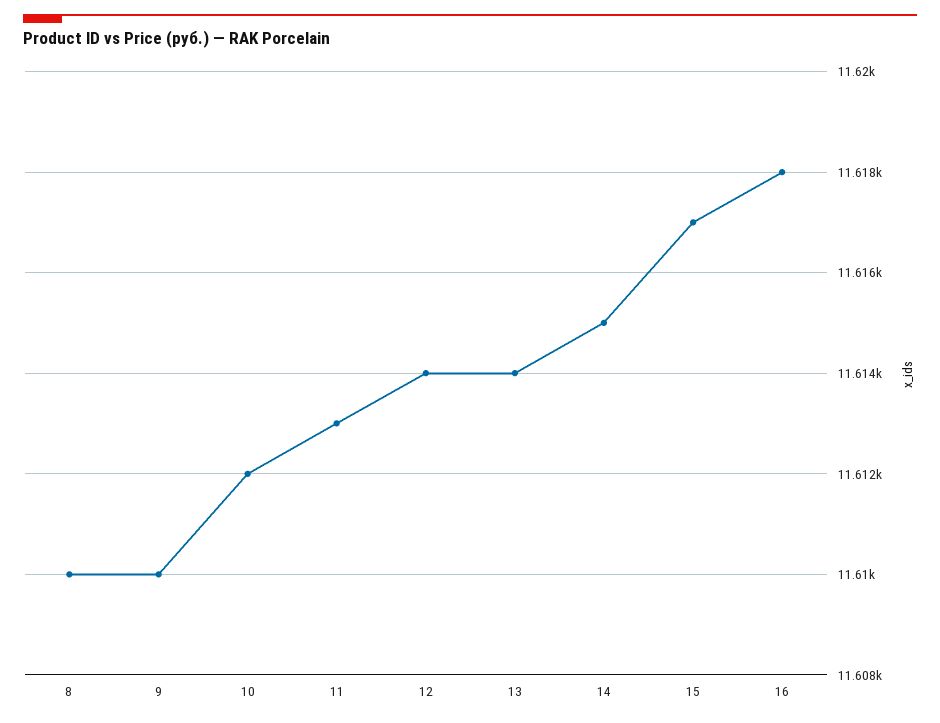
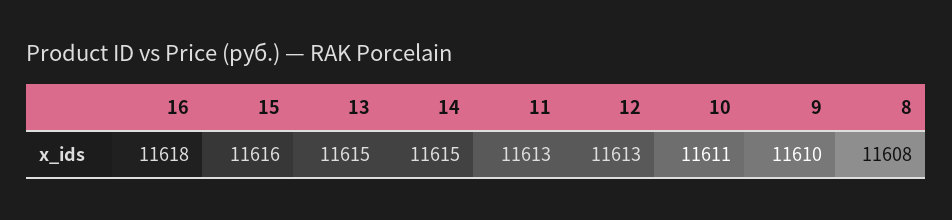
8: 11610 -> 11608
10: 11612 -> 11611
12: 11614 -> 11613
13: 11614 -> 11615
15: 11617 -> 11616

